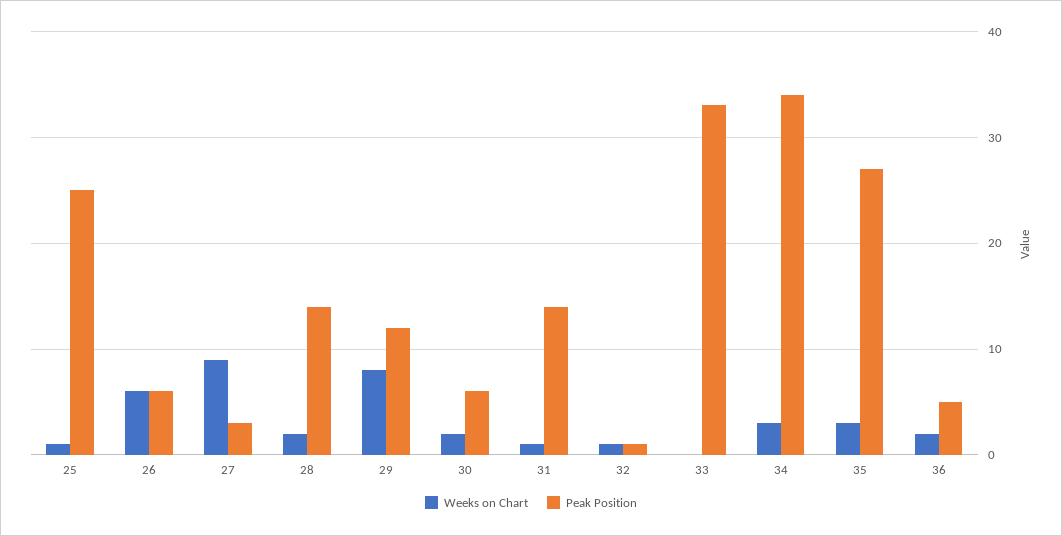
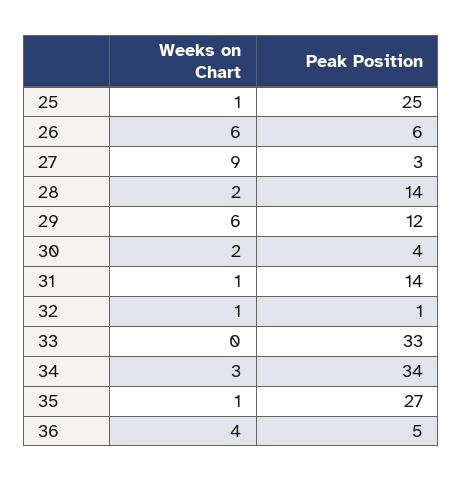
Weeks on Chart, 29: 8 -> 6
Peak Position, 30: 6 -> 4
Weeks on Chart, 35: 3 -> 1
Weeks on Chart, 36: 2 -> 4

